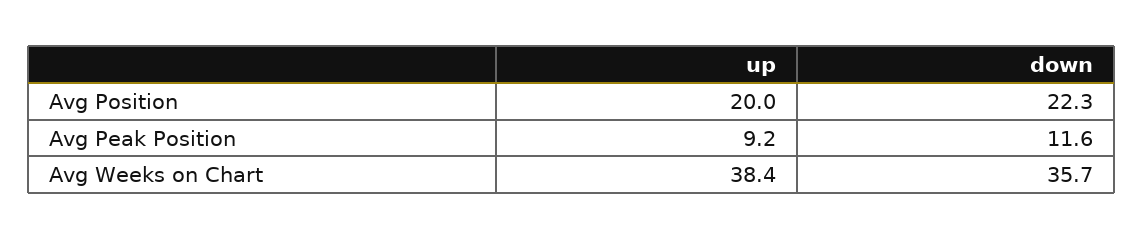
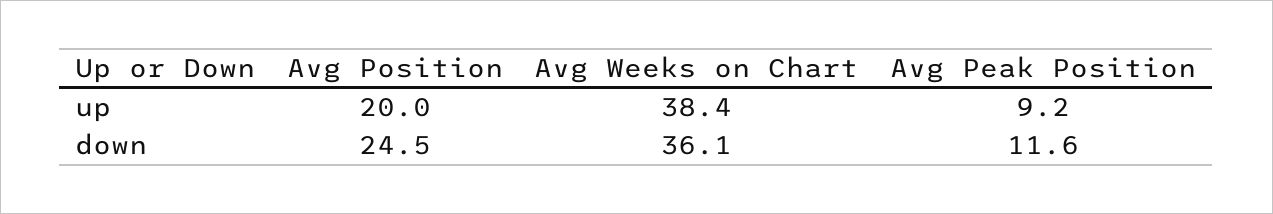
down, Avg Position: 22.3 -> 24.5
down, Avg Weeks on Chart: 35.7 -> 36.1

